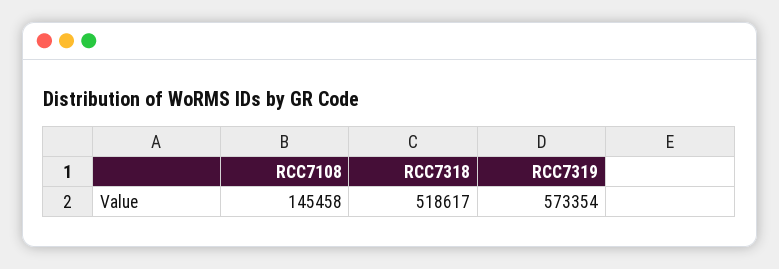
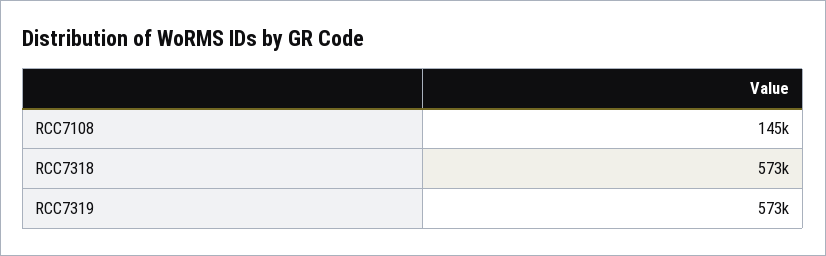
RCC7318: 518617 -> 573000

